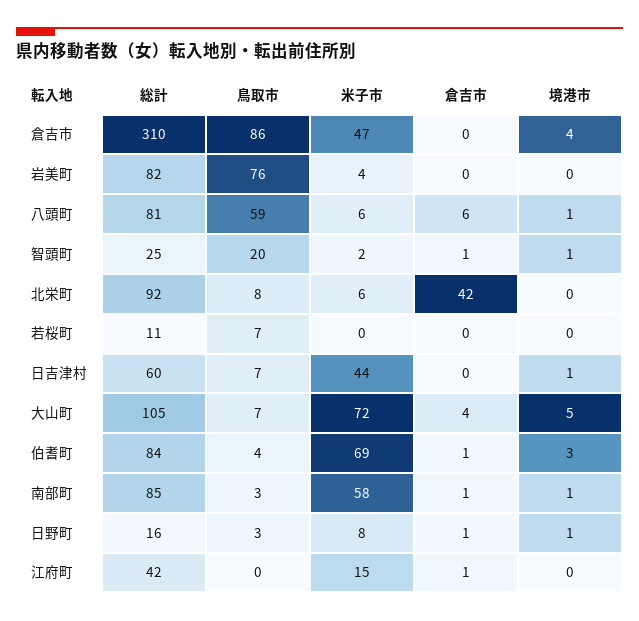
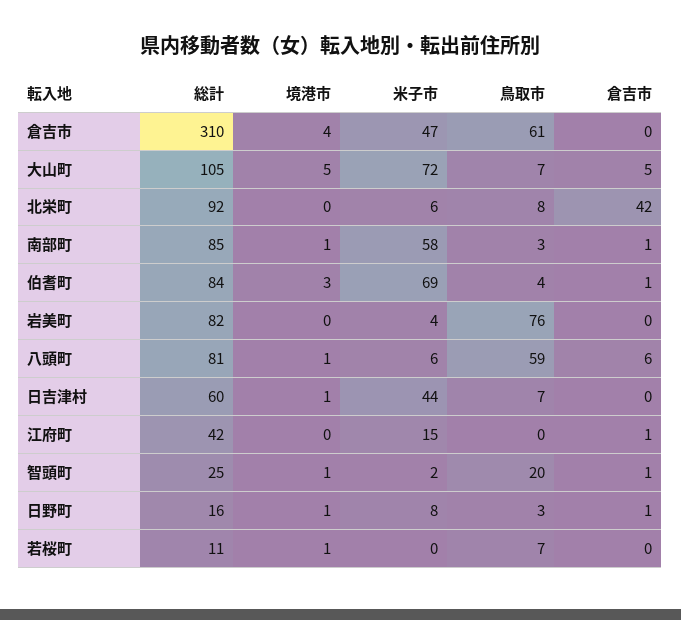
鳥取市, 倉吉市: 86 -> 61
境港市, 若桜町: 0 -> 1
倉吉市, 大山町: 4 -> 5

